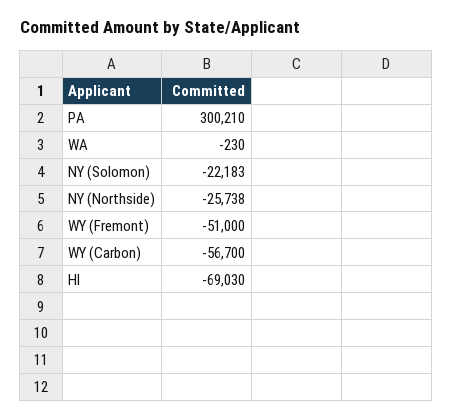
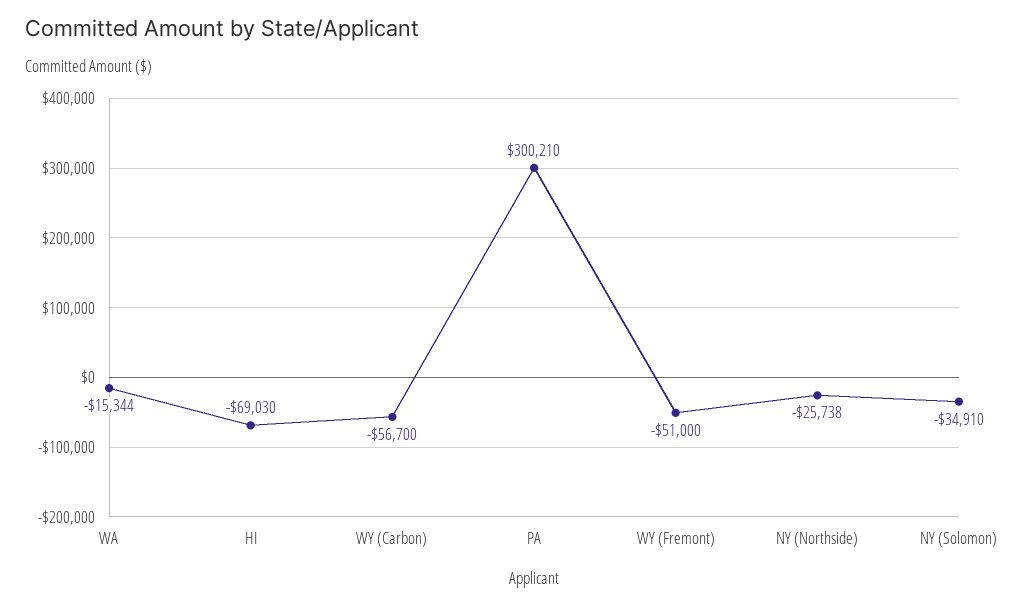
WA: -230 -> -15344
NY (Solomon): -22183 -> -34910

